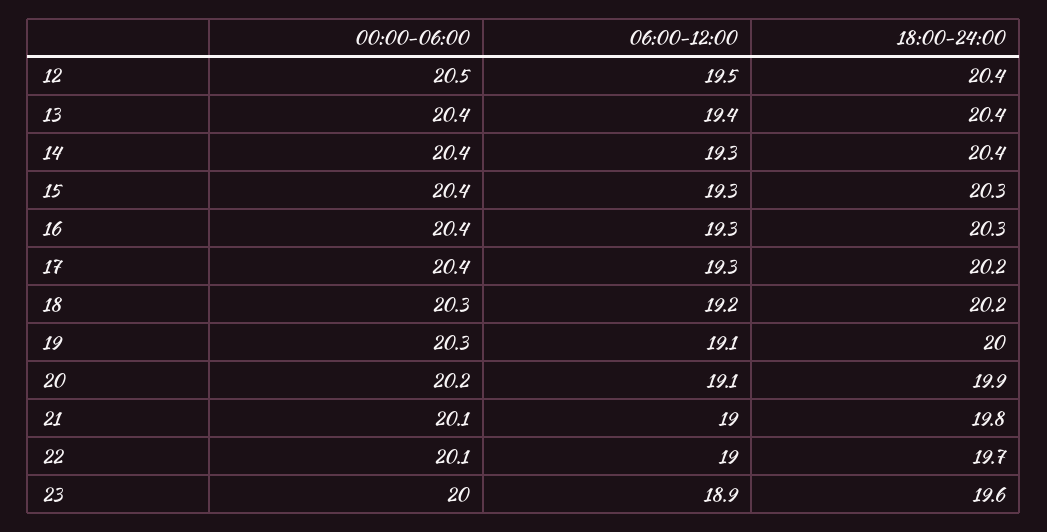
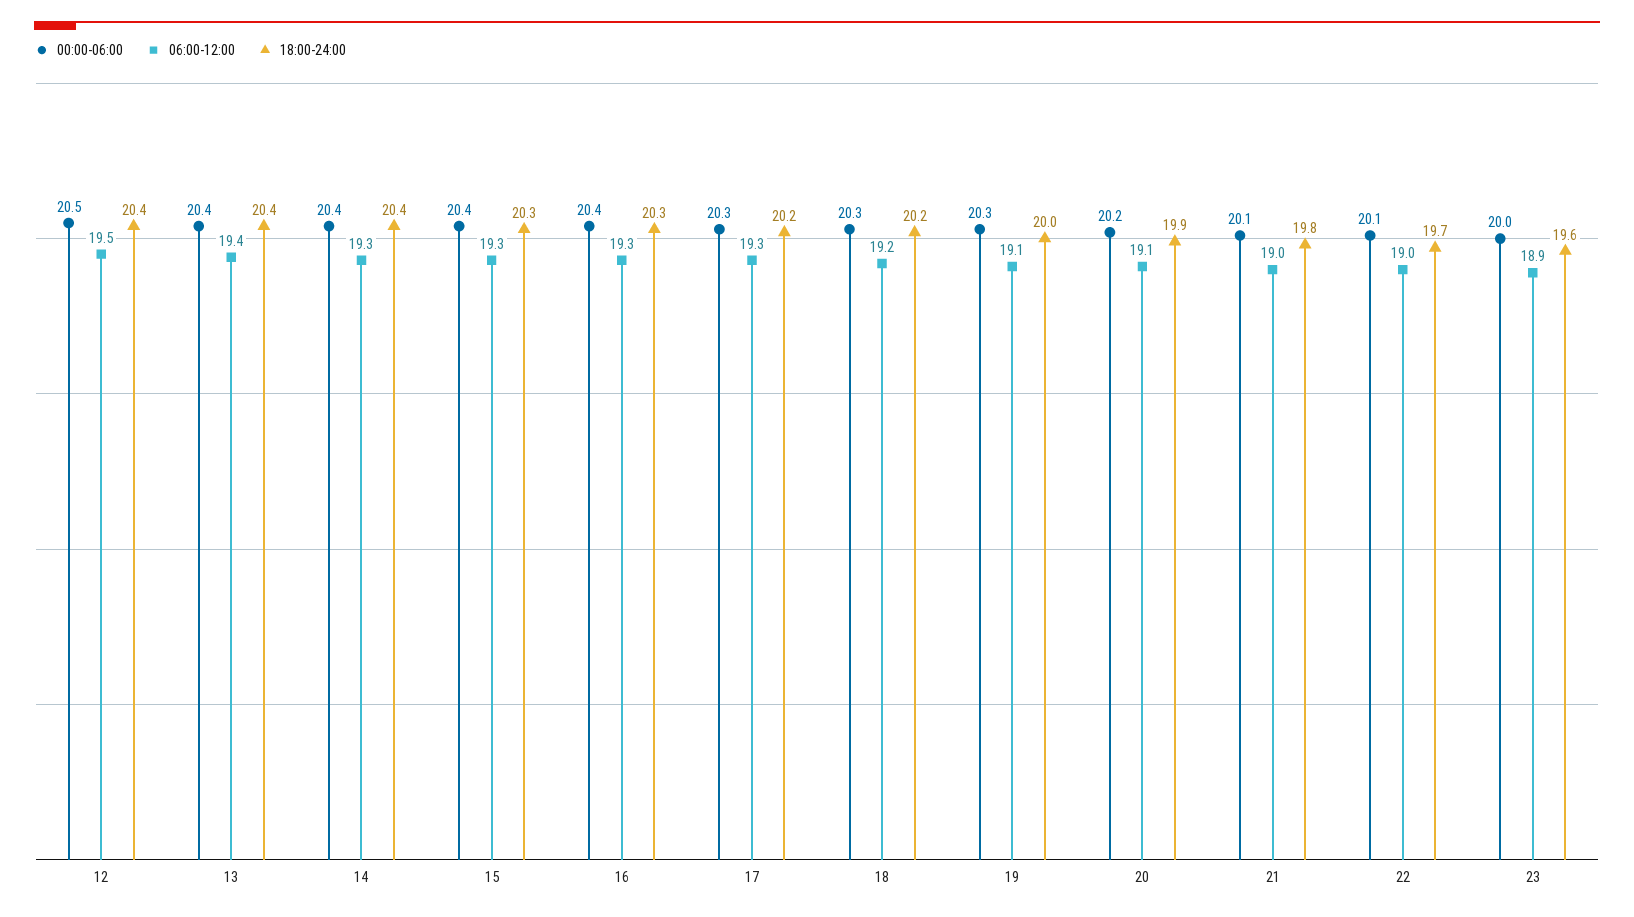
00:00-06:00, 17: 20.4 -> 20.3

